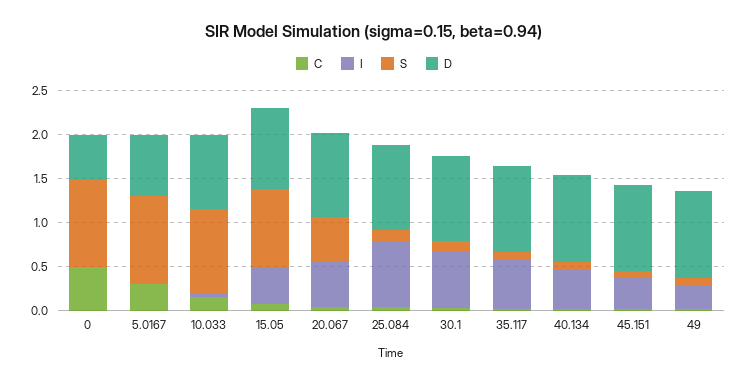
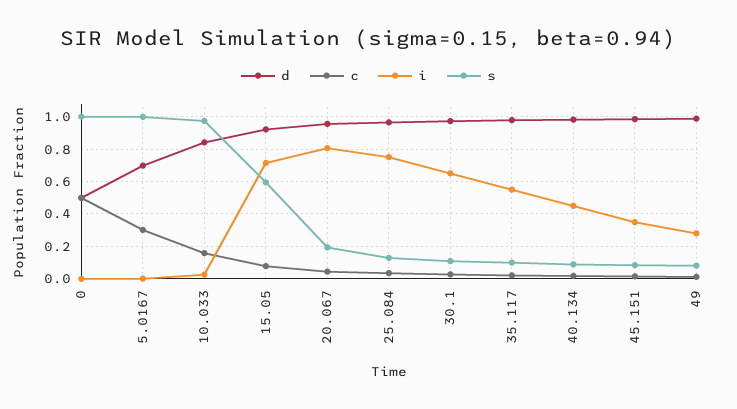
I, 15.05: 0.4 -> 0.7
S, 15.05: 0.9 -> 0.6
I, 20.067: 0.5 -> 0.8
S, 20.067: 0.5 -> 0.2

